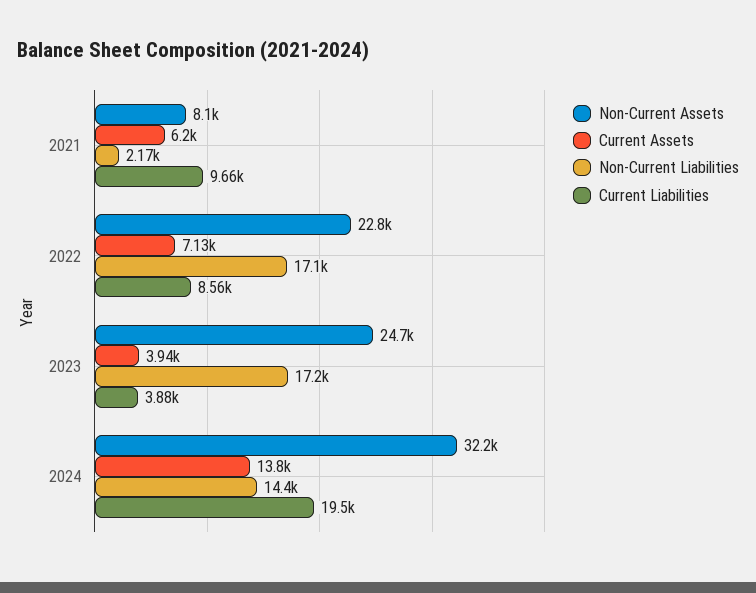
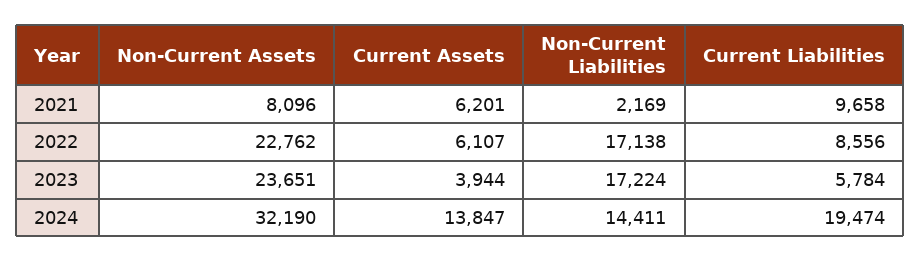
Current Assets, 2022: 7130 -> 6107
Non-Current Assets, 2023: 24700 -> 23651
Current Liabilities, 2023: 3880 -> 5784

